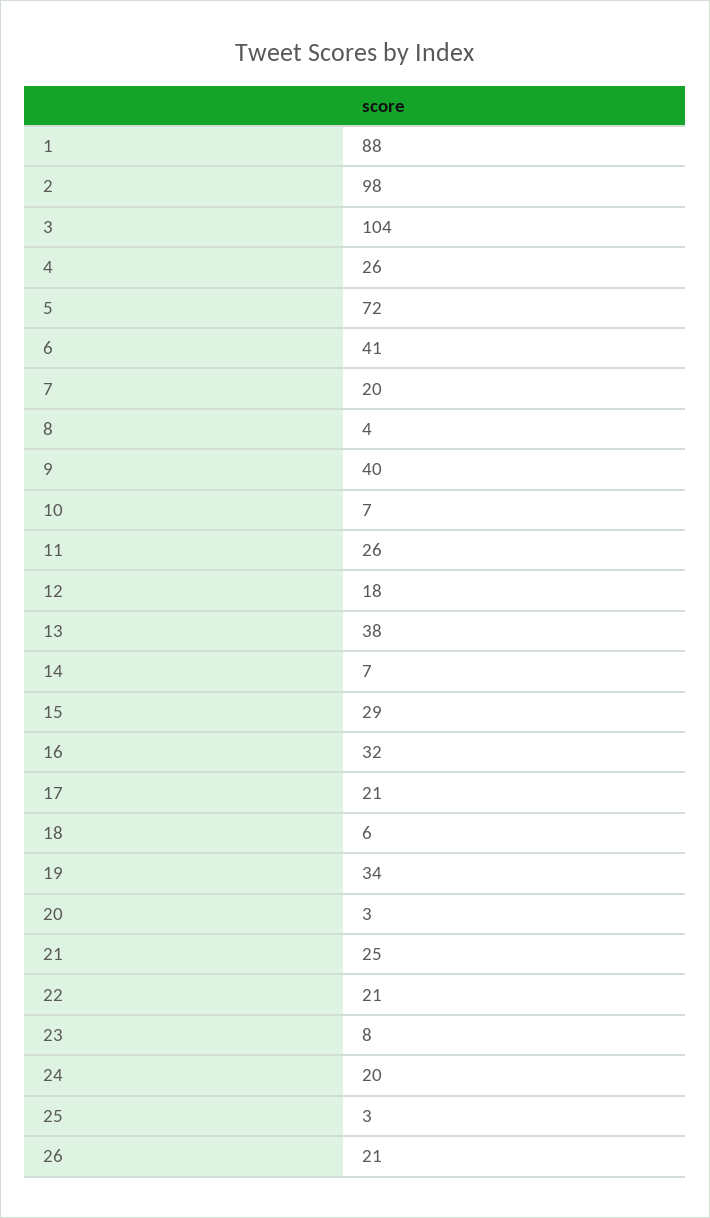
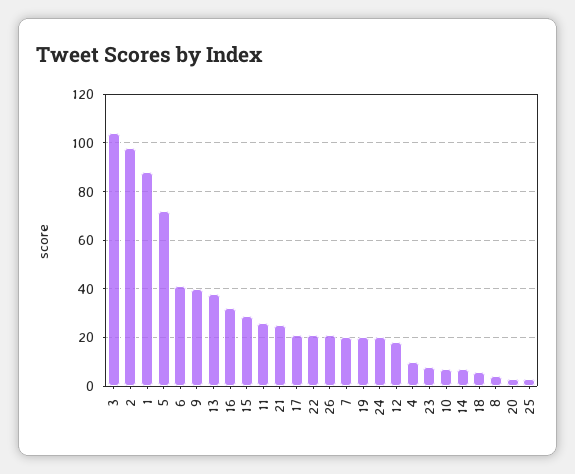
4: 26 -> 10
19: 34 -> 20

